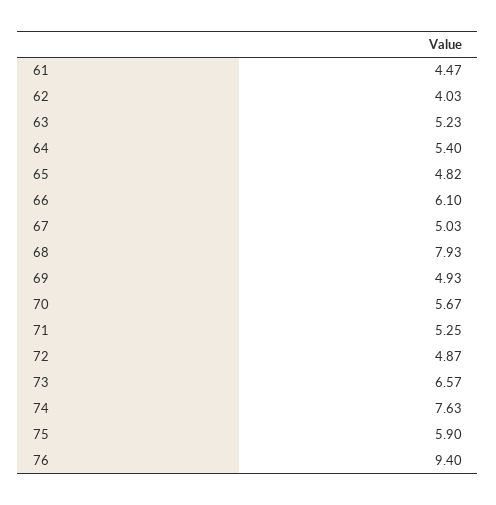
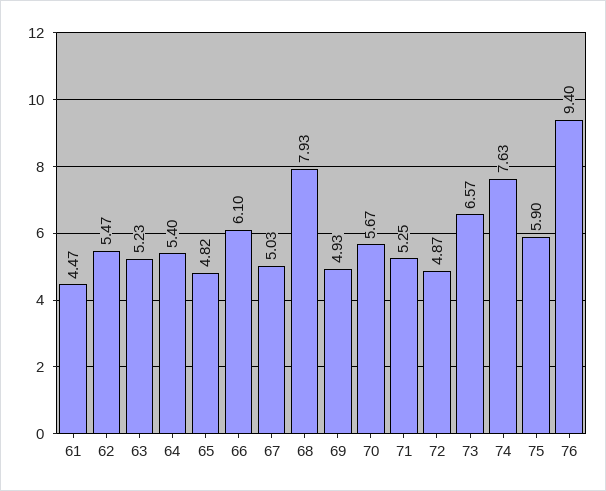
62: 4.03 -> 5.47

